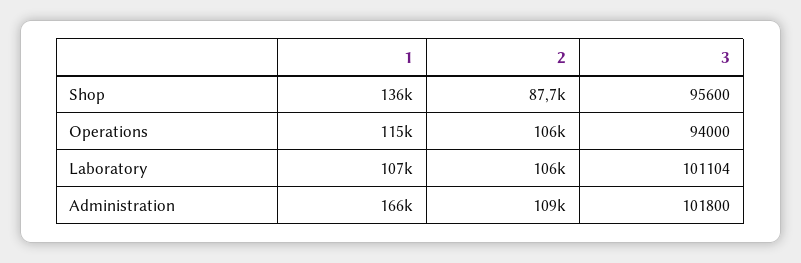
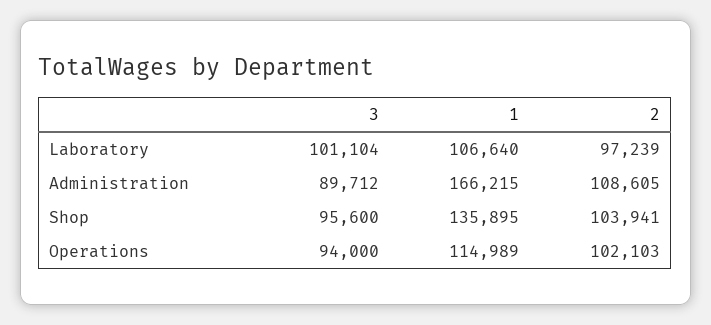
2, Shop: 87700 -> 103941
2, Operations: 106000 -> 102103
2, Laboratory: 106000 -> 97239
3, Administration: 101800 -> 89712

